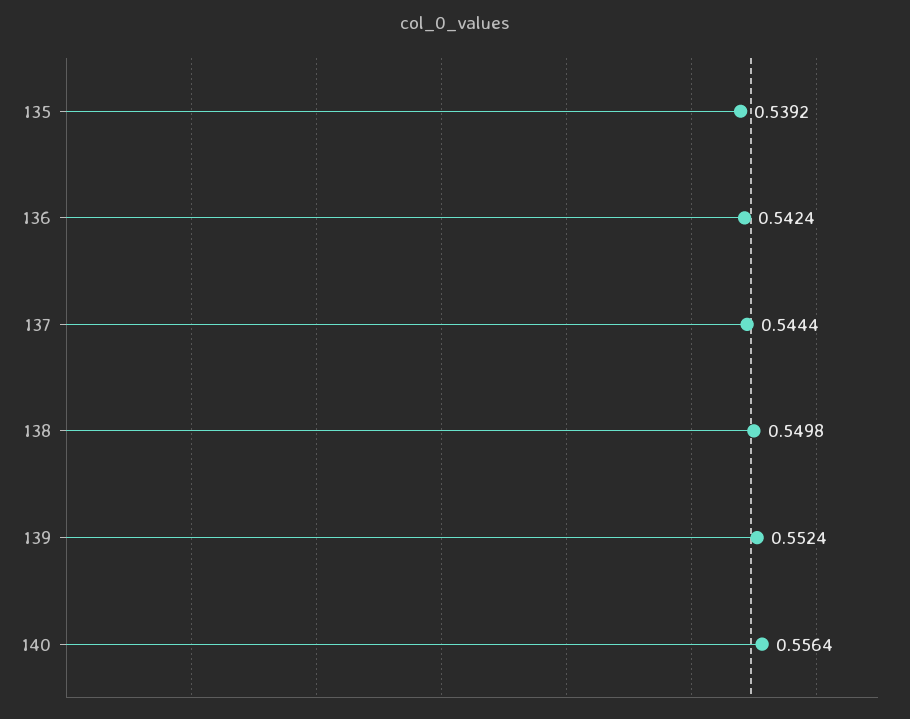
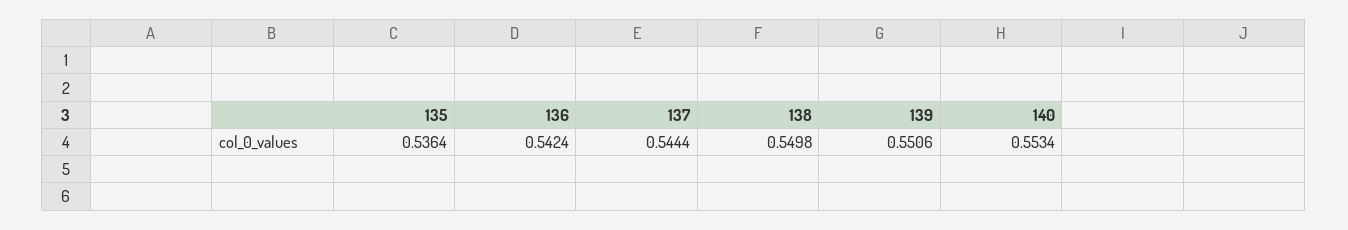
135: 0.5392 -> 0.5364
139: 0.5524 -> 0.5506
140: 0.5564 -> 0.5534

